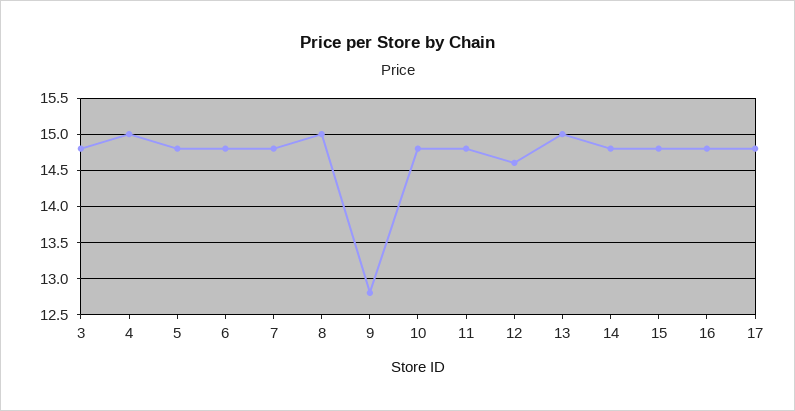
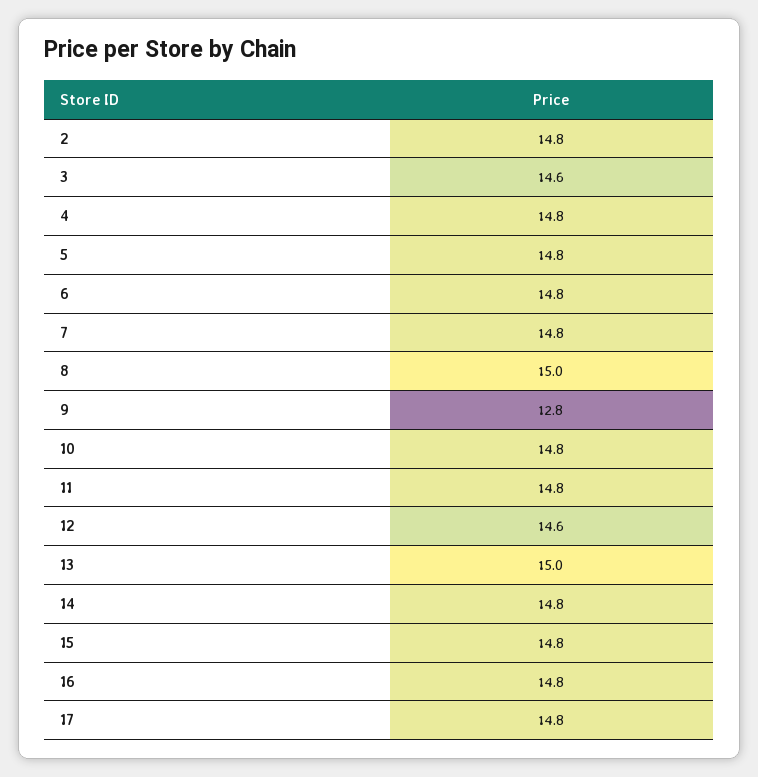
3: 14.8 -> 14.6
4: 15 -> 14.8
2: none -> 14.8

